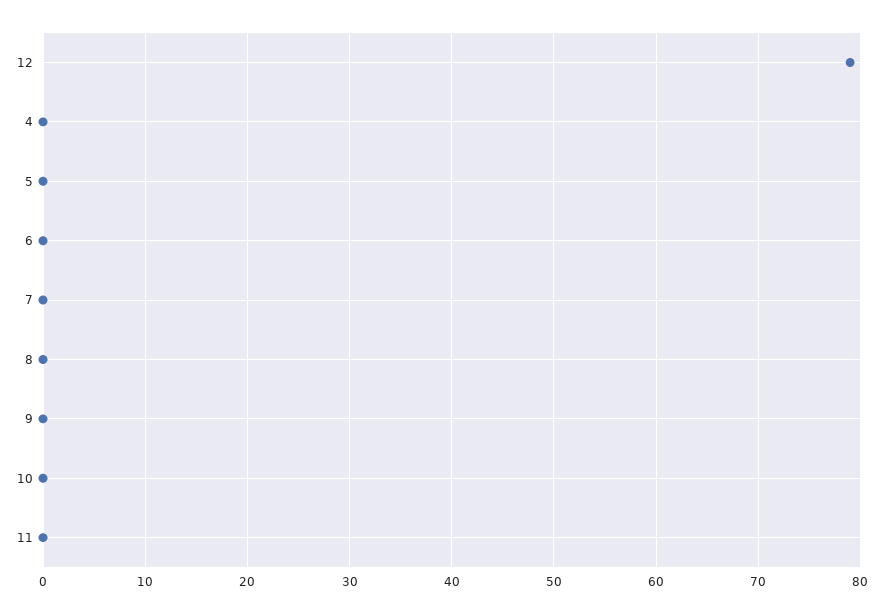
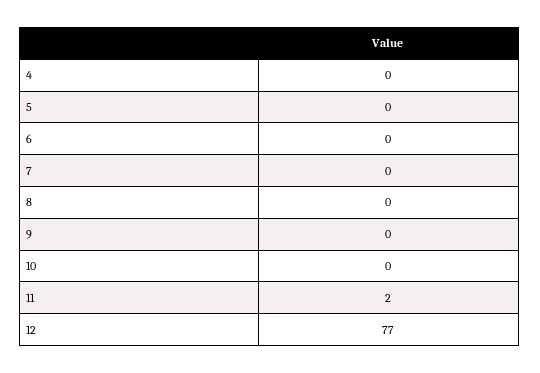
12: 79 -> 77
11: 0 -> 2

